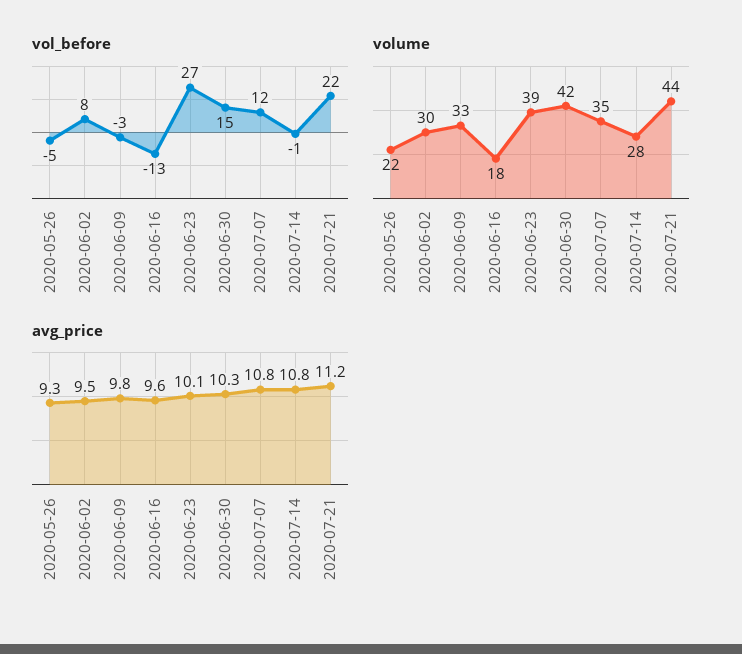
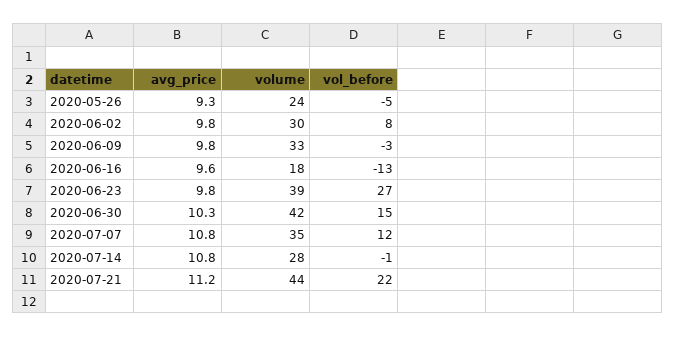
volume, 2020-05-26: 22 -> 24
avg_price, 2020-06-02: 9.5 -> 9.8
avg_price, 2020-06-23: 10.1 -> 9.8

